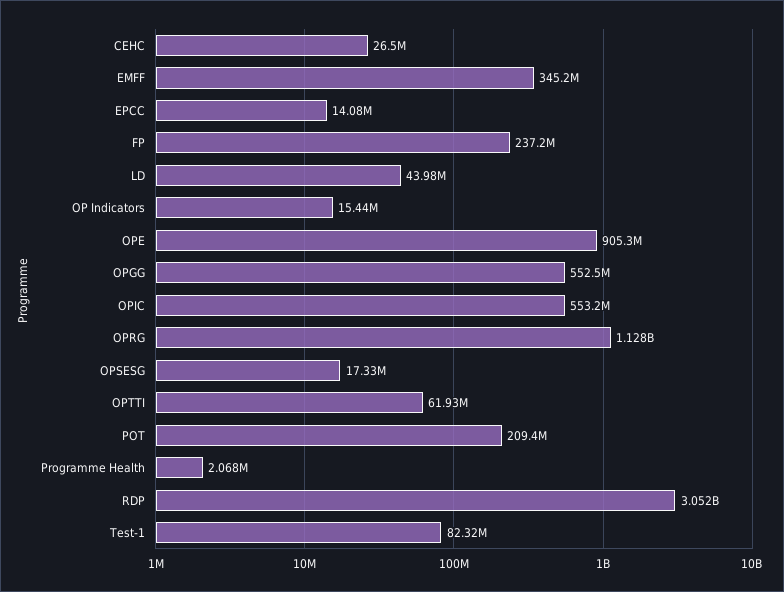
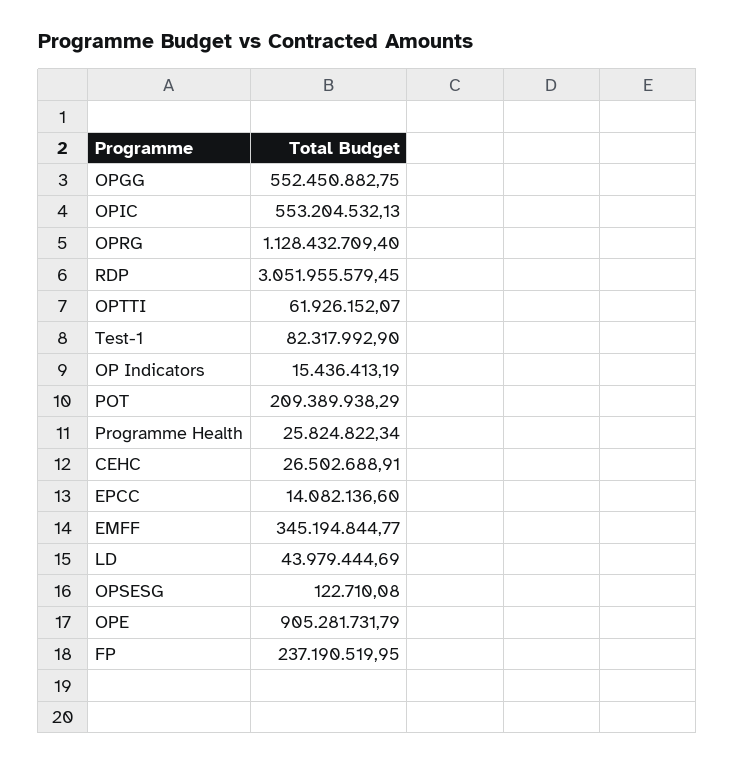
OPSESG: 17330000 -> 122710.08
Programme Health: 2068000 -> 25824822.34

